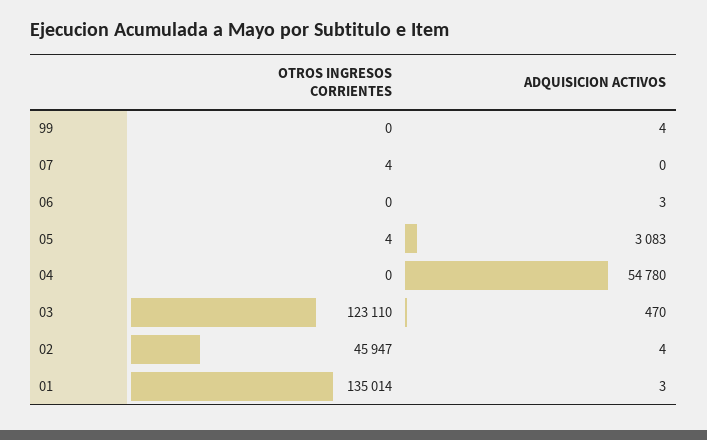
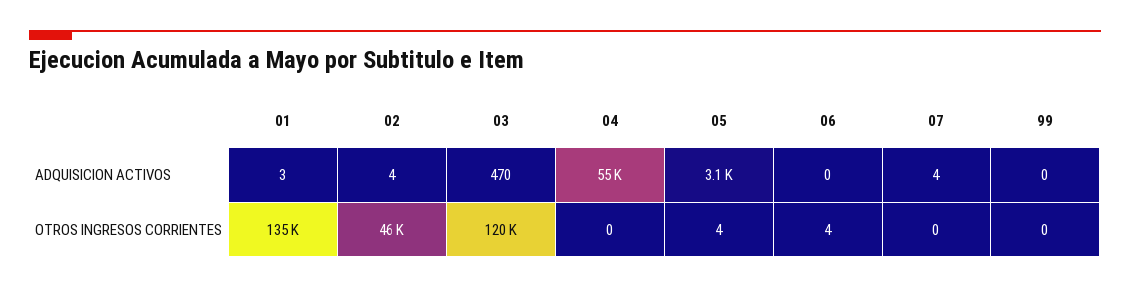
ADQUISICION ACTIVOS, 99: 4 -> 0
OTROS INGRESOS CORRIENTES, 07: 4 -> 0
ADQUISICION ACTIVOS, 07: 0 -> 4
OTROS INGRESOS CORRIENTES, 06: 0 -> 4
ADQUISICION ACTIVOS, 06: 3 -> 0
OTROS INGRESOS CORRIENTES, 03: 123110 -> 120000

